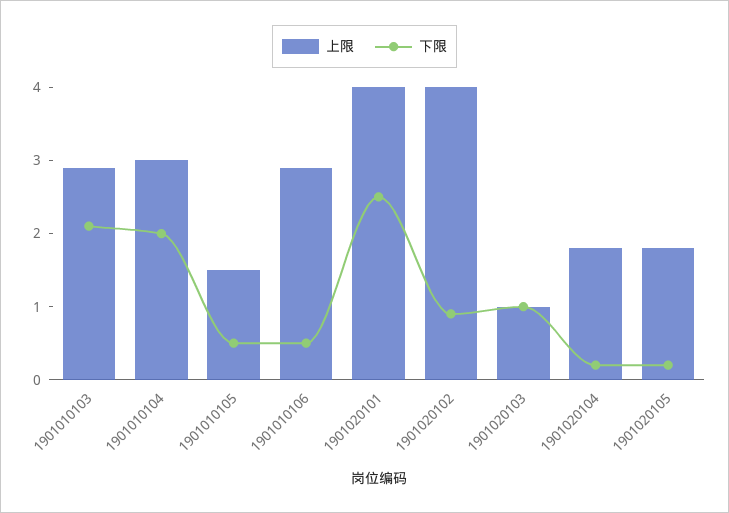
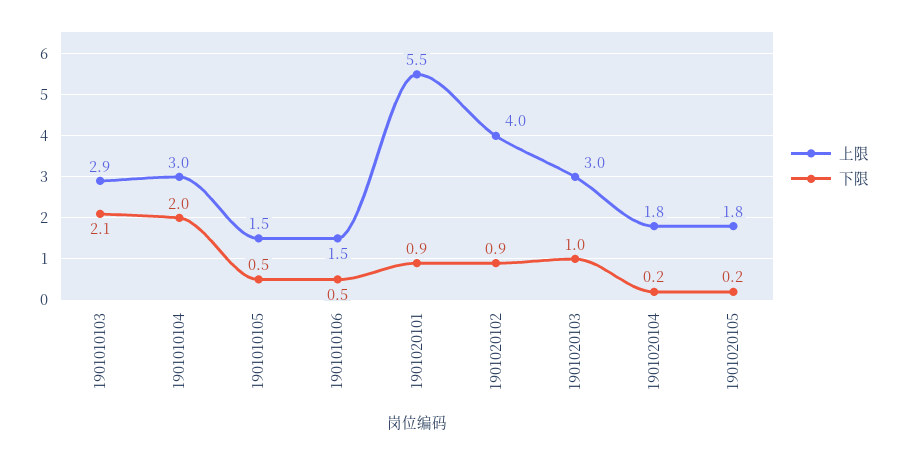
上限, 1901010106: 3 -> 1.5
上限, 1901020101: 4 -> 5.5
下限, 1901020101: 2.5 -> 0.9
上限, 1901020103: 1 -> 3

